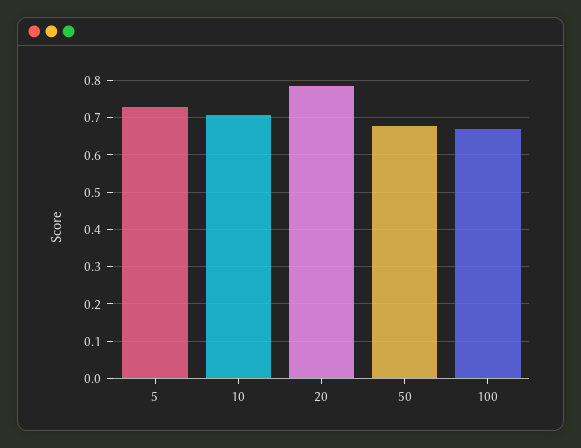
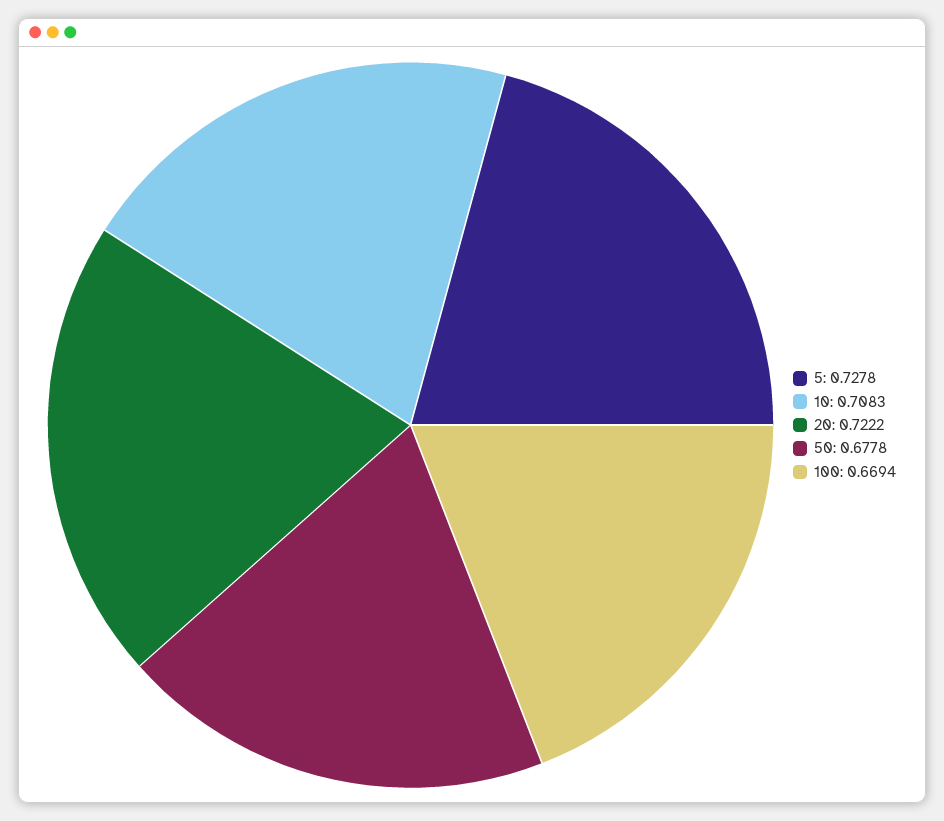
20: 0.78 -> 0.7222

